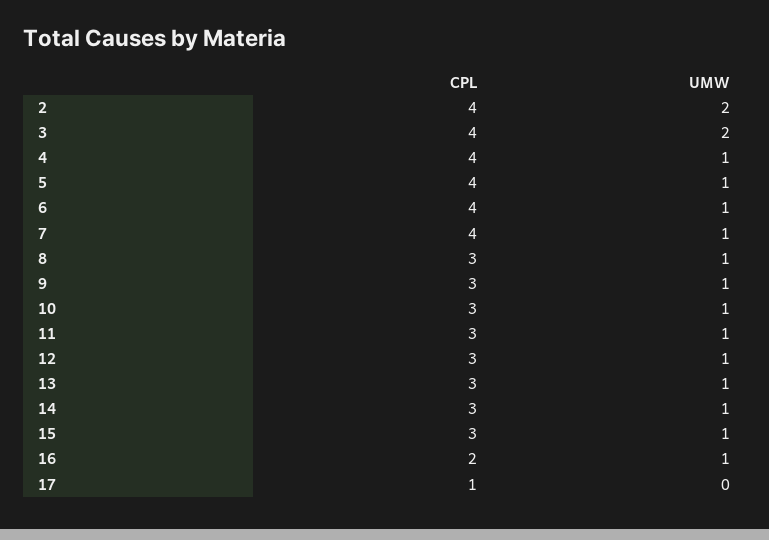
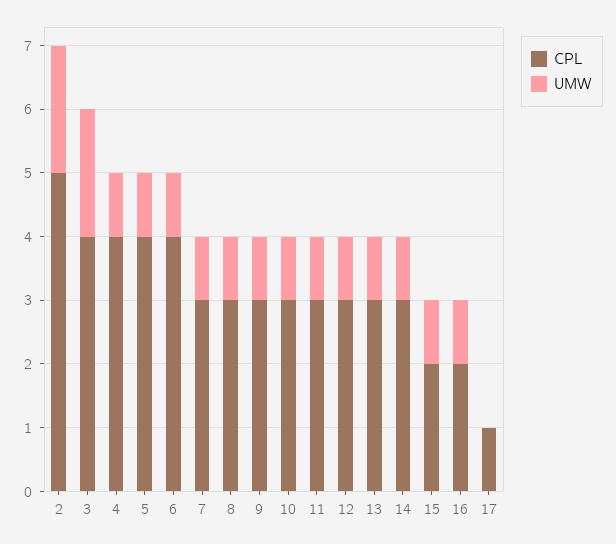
CPL, 2: 4 -> 5
CPL, 7: 4 -> 3
CPL, 15: 3 -> 2

